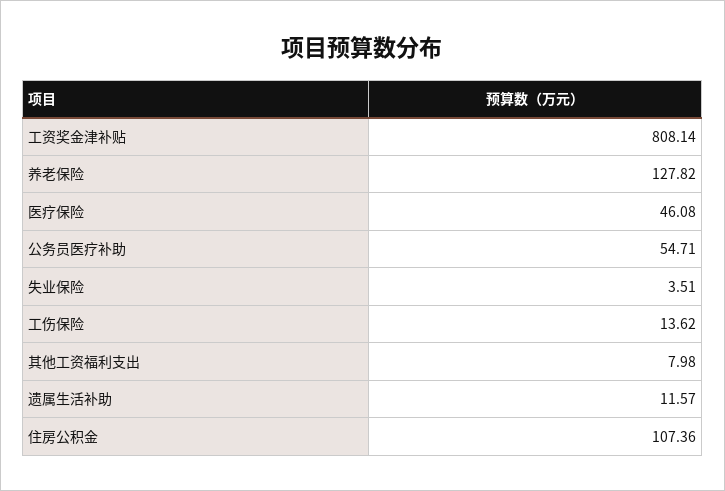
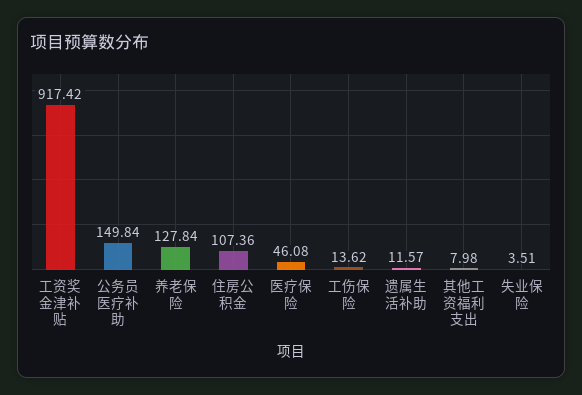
工资奖金津补贴: 808.14 -> 917.42
养老保险: 127.82 -> 127.84
公务员医疗补助: 54.71 -> 149.84

